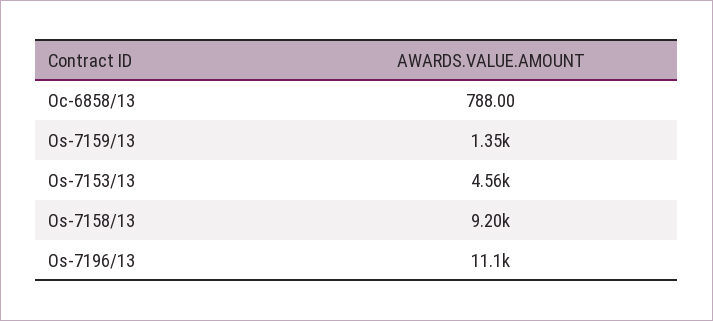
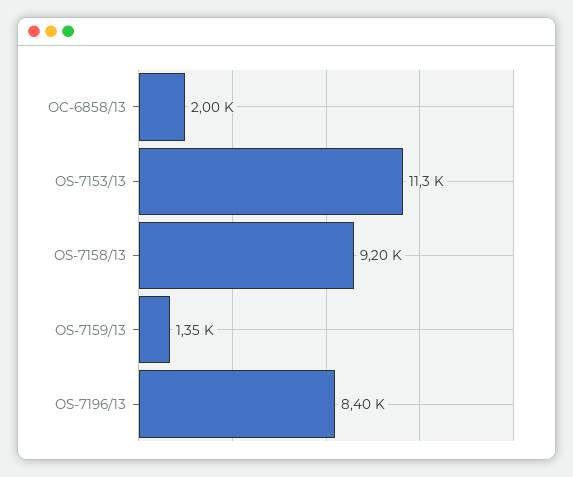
Oc-6858/13: 788 -> 2000
Os-7153/13: 4560 -> 11300
Os-7196/13: 11100 -> 8400

